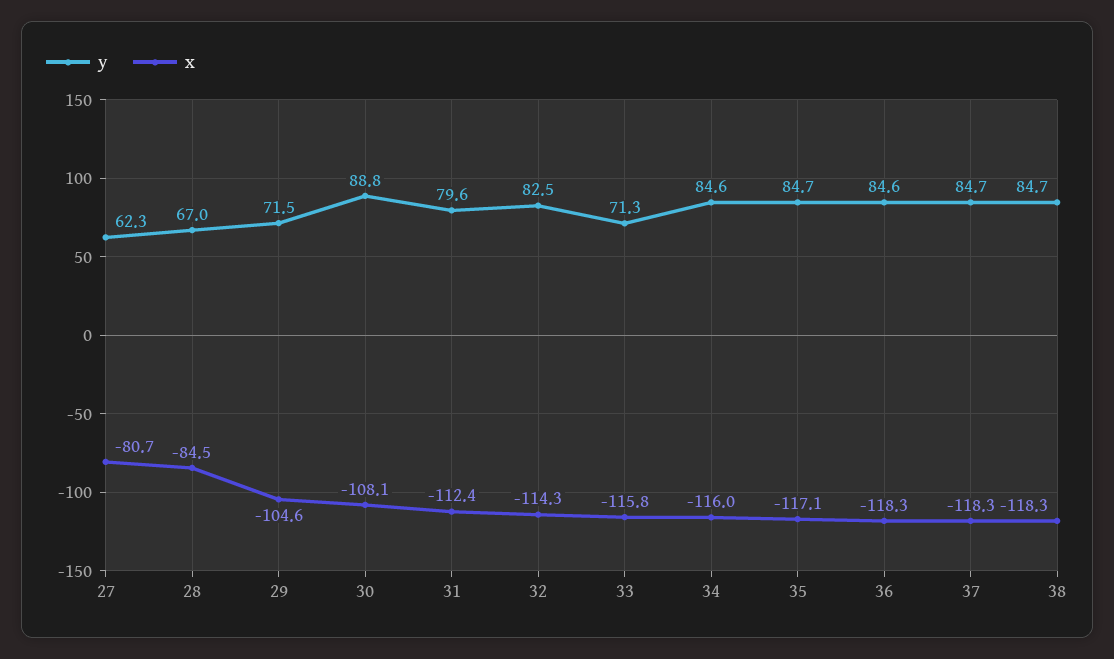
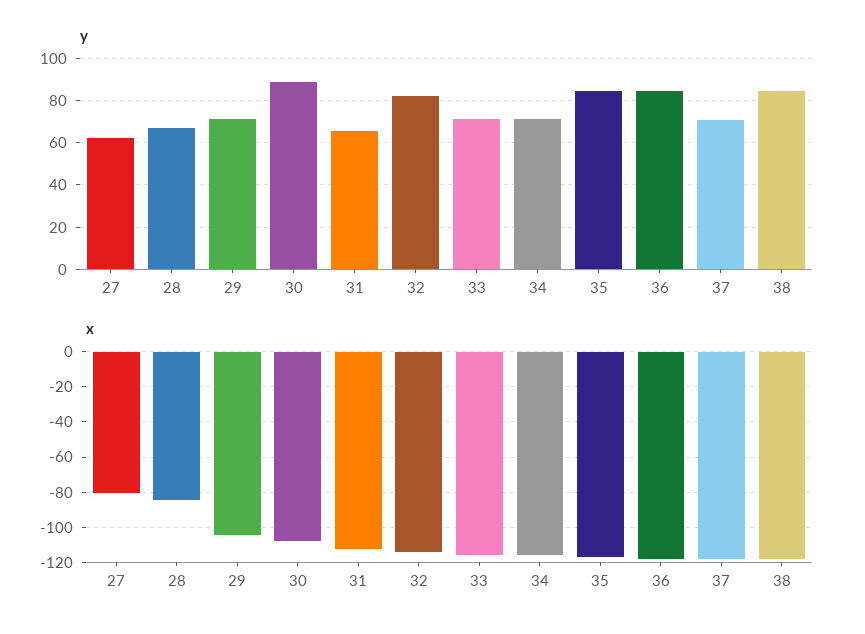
y, 31: 79.6 -> 65
y, 34: 84.6 -> 70
y, 37: 84.7 -> 70

